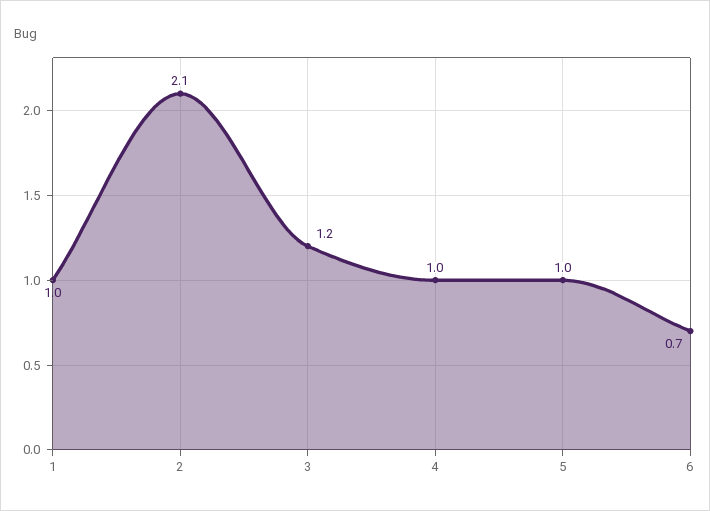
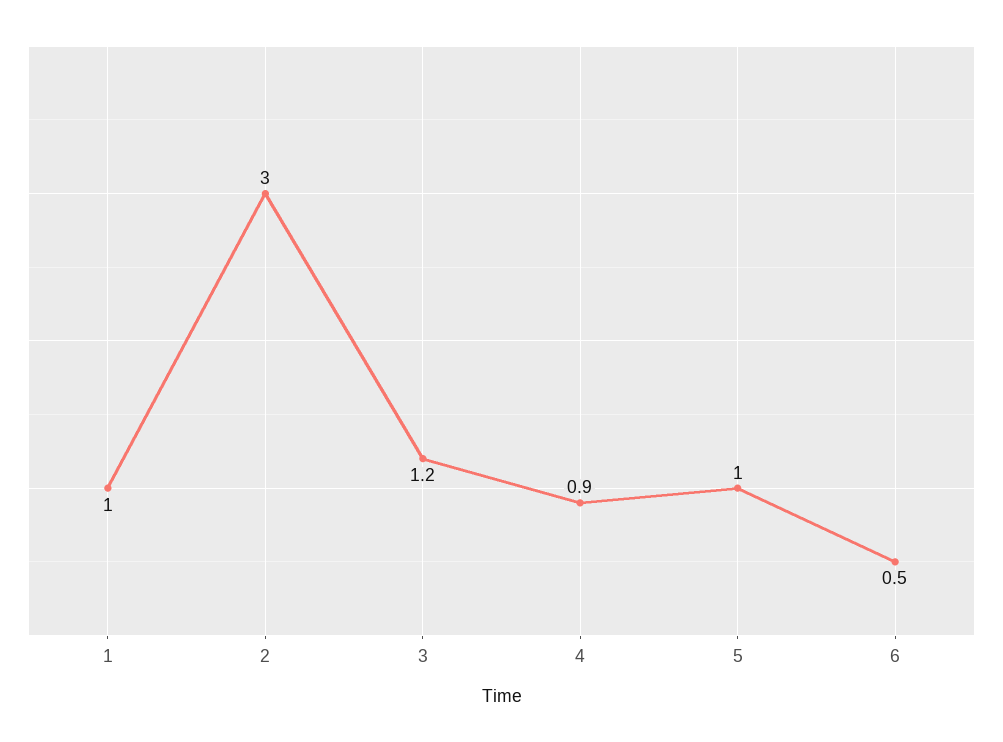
2: 2.1 -> 3
4: 1 -> 0.9
6: 0.7 -> 0.5

